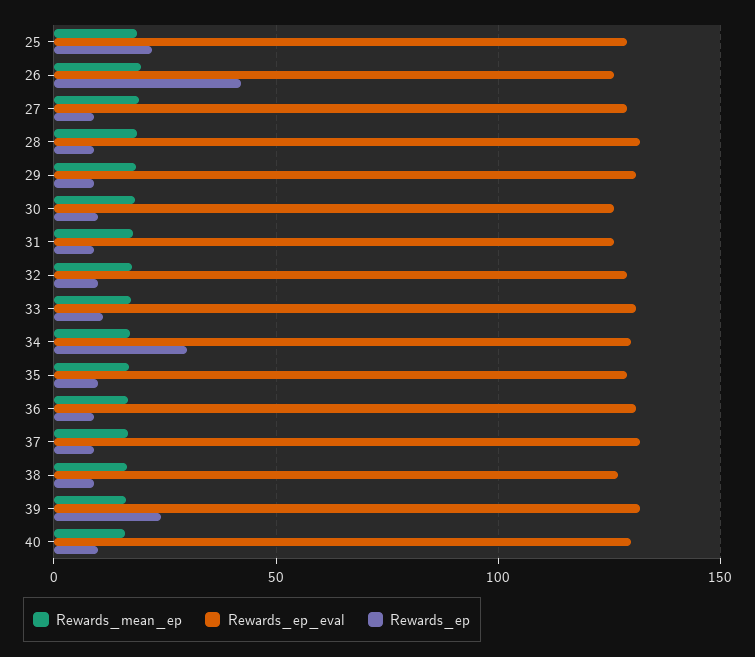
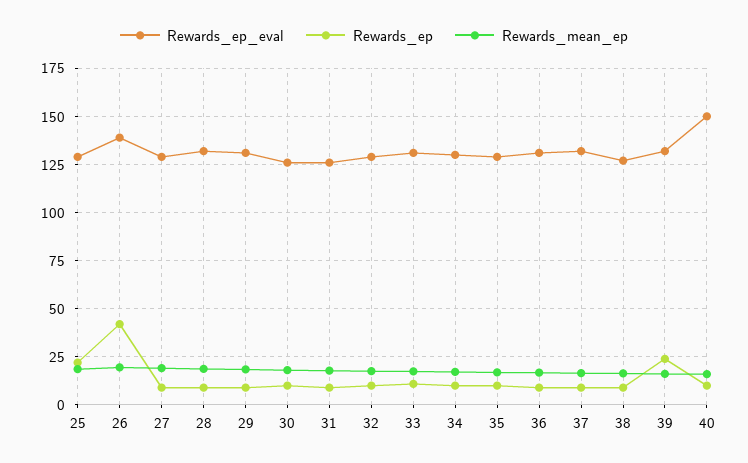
Rewards_ep_eval, 26: 125 -> 140
Rewards_ep, 34: 30 -> 10
Rewards_ep_eval, 40: 130 -> 150

